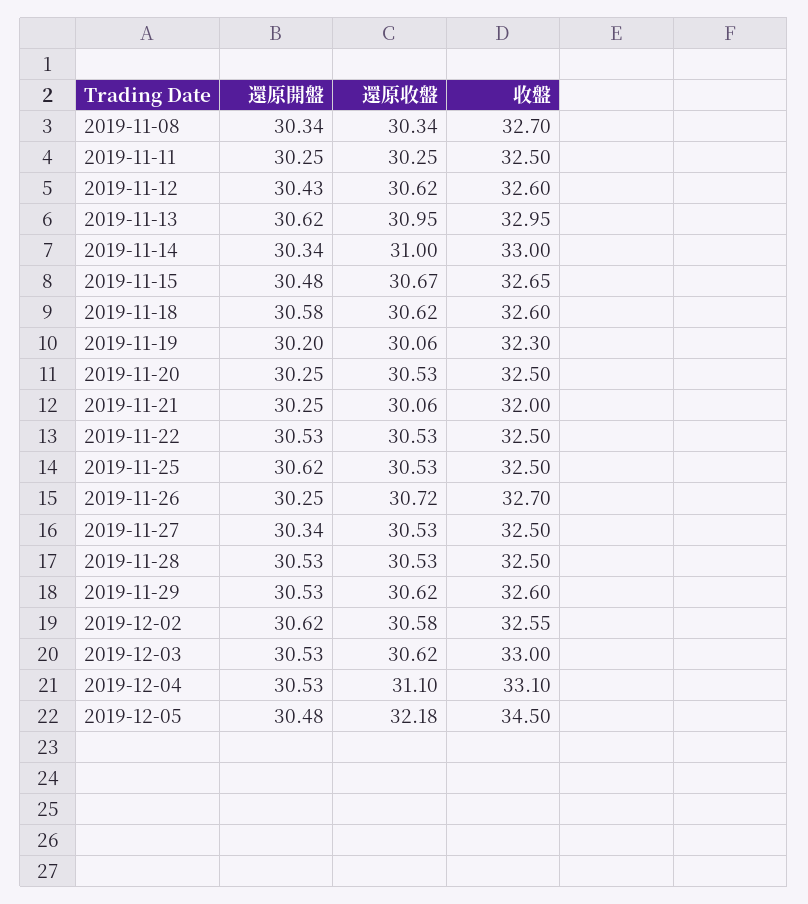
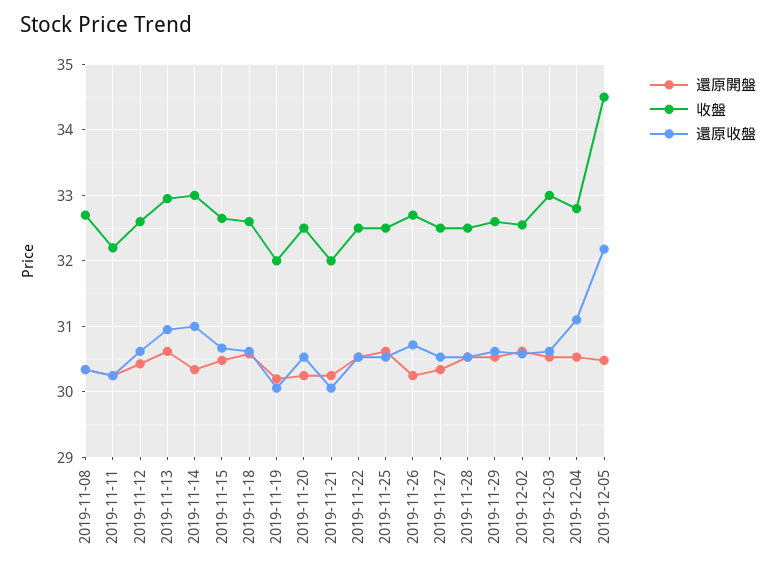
收盤, 2019-11-11: 32.5 -> 32.2
收盤, 2019-11-19: 32.3 -> 32
收盤, 2019-12-04: 33.1 -> 32.8

